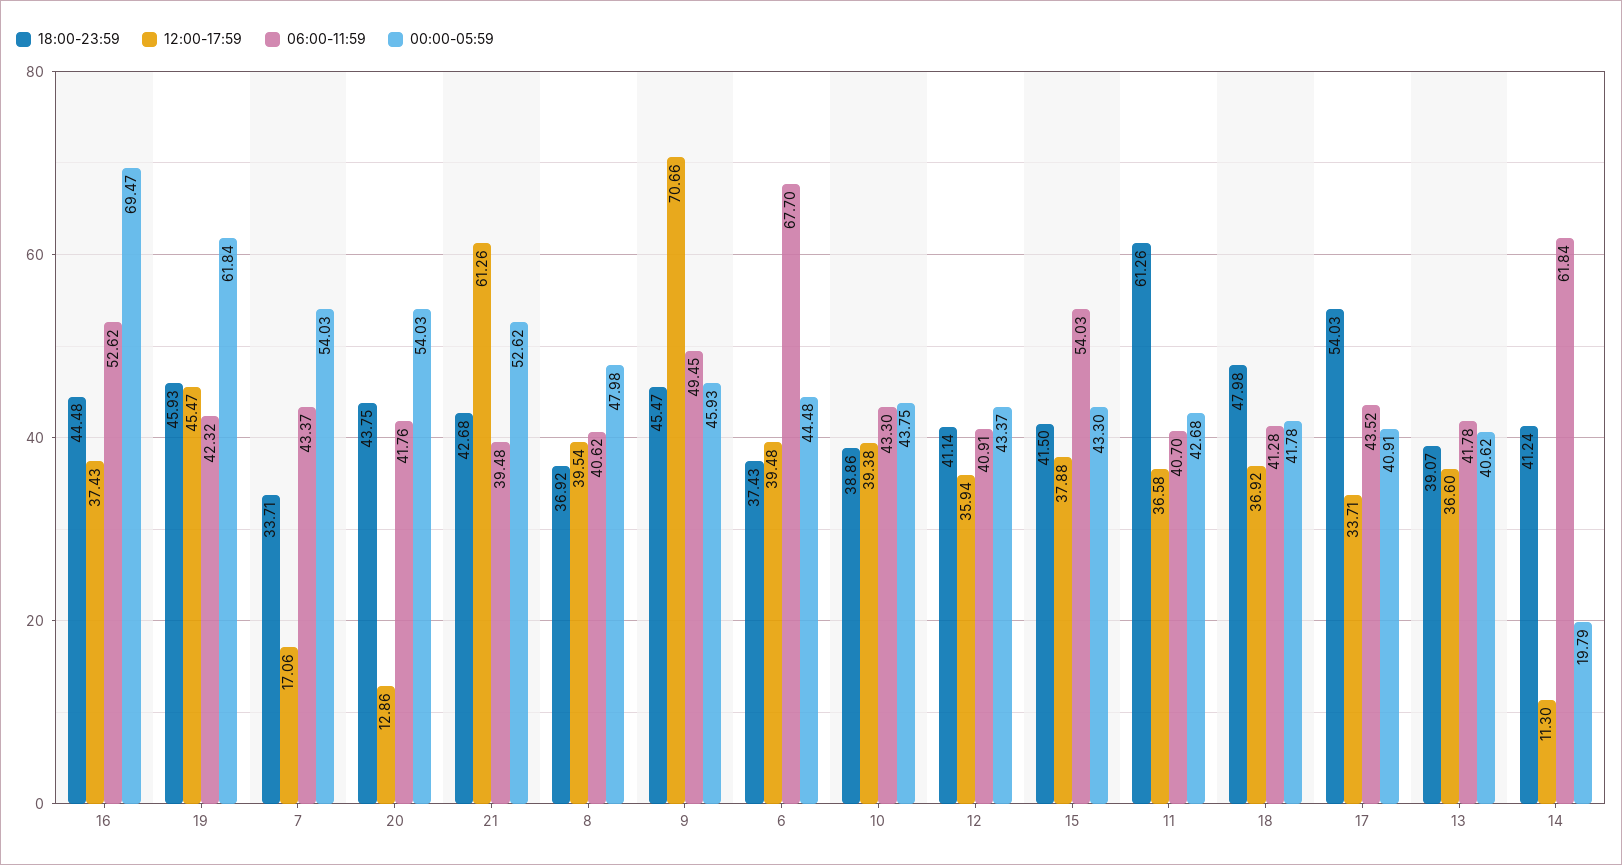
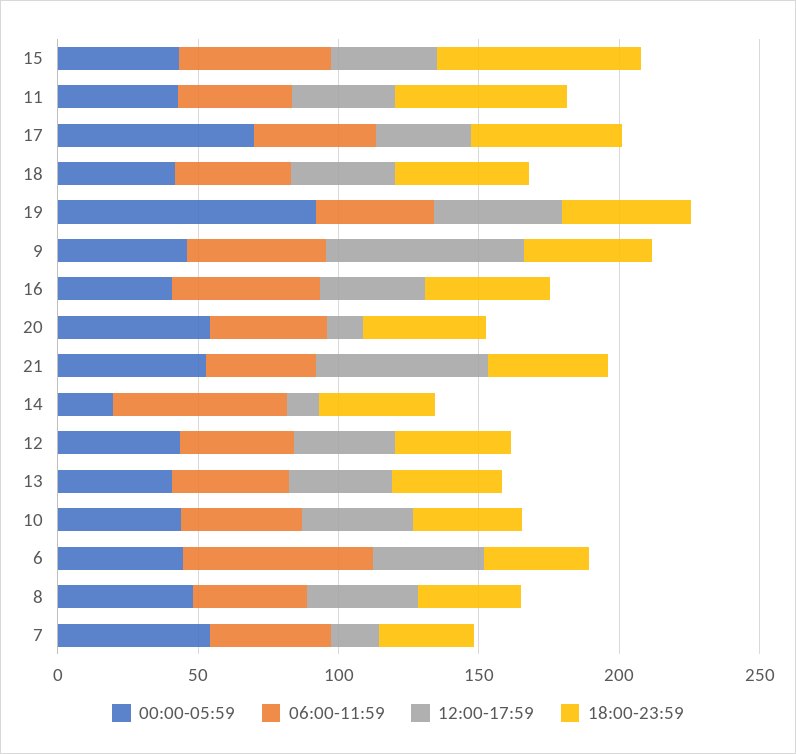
00:00-05:59, 16: 69.47 -> 40
00:00-05:59, 19: 61.84 -> 90
18:00-23:59, 15: 41.5 -> 70
00:00-05:59, 17: 40.91 -> 70

